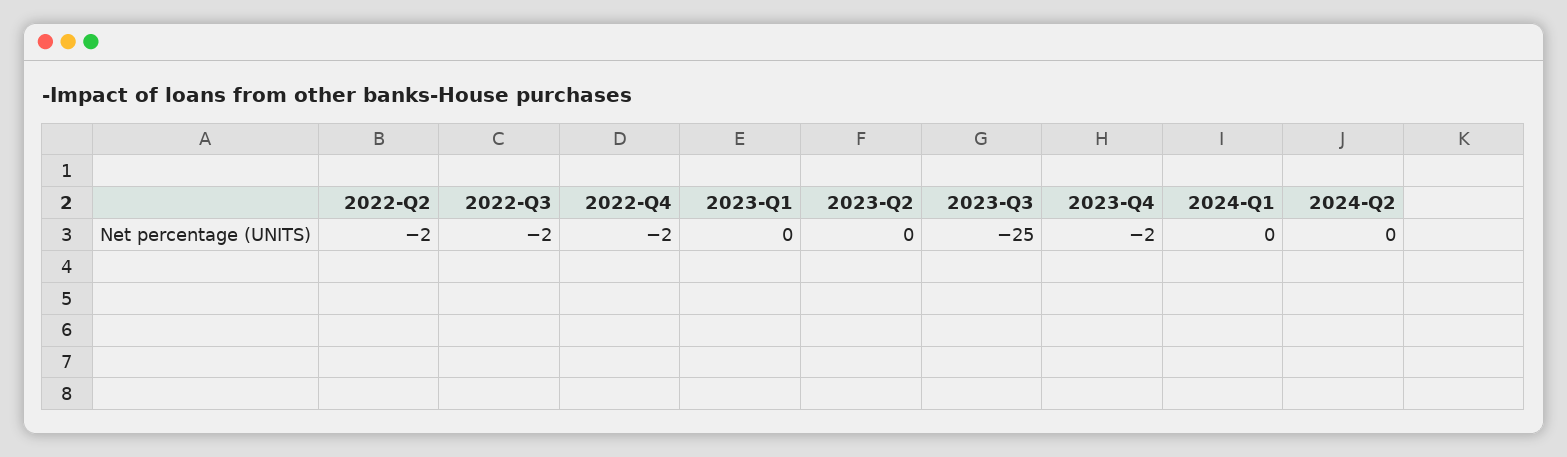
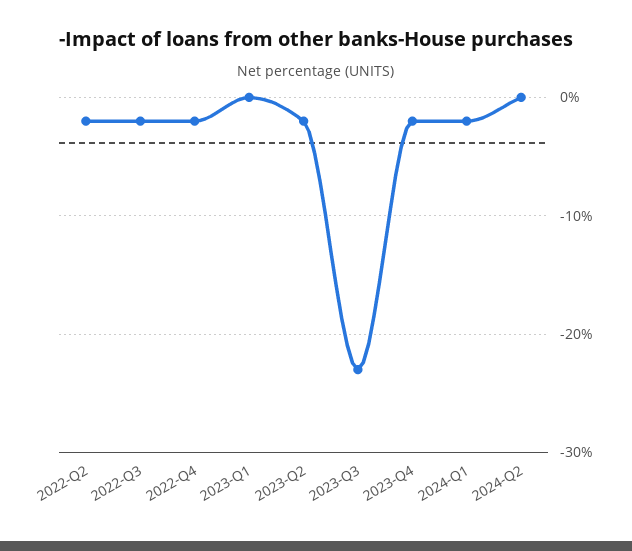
2023-Q2: 0 -> -2
2023-Q3: -25 -> -23
2024-Q1: 0 -> -2

